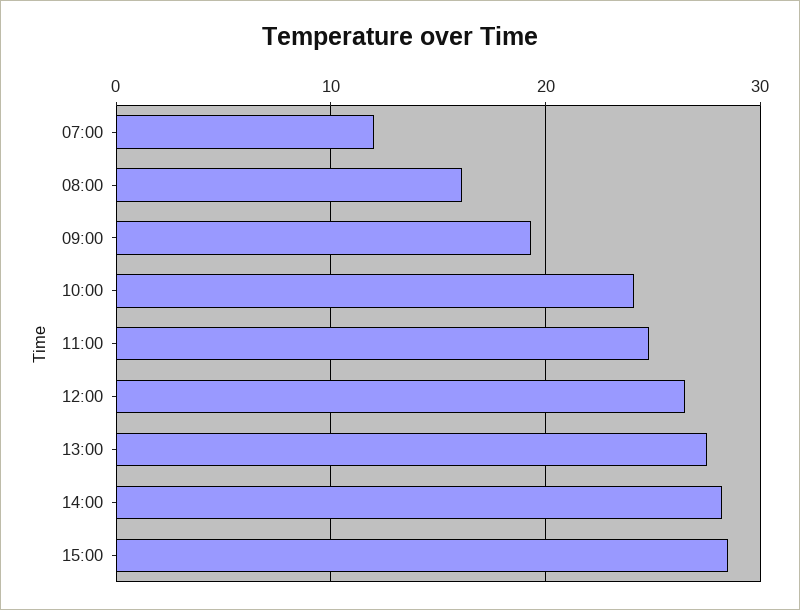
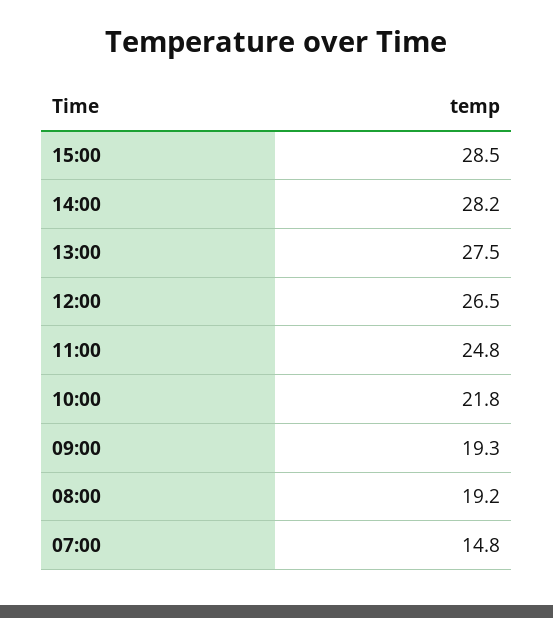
07:00: 12 -> 14.8
08:00: 16 -> 19.2
10:00: 24 -> 21.8

